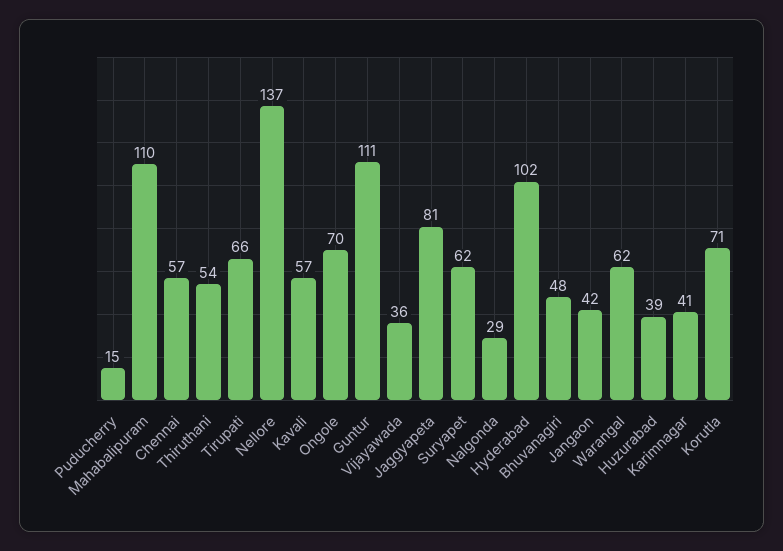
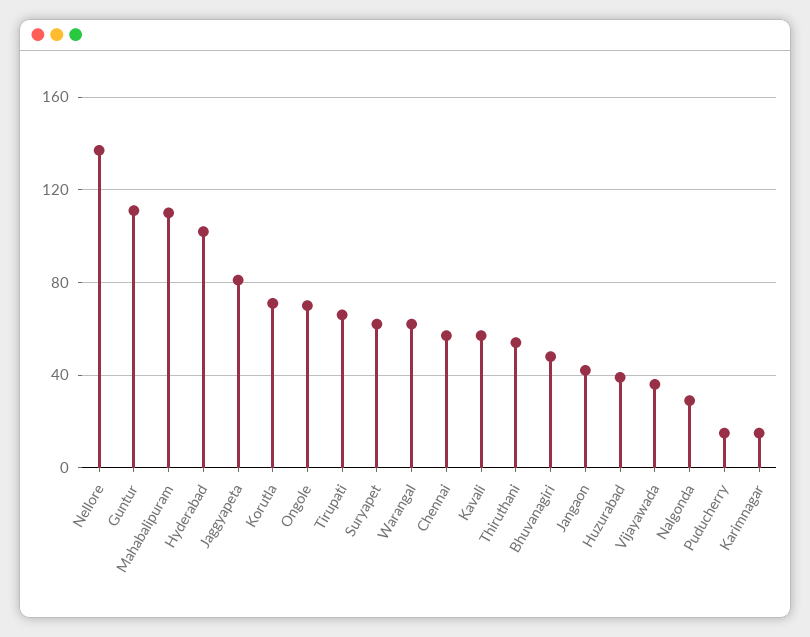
Karimnagar: 41 -> 15

